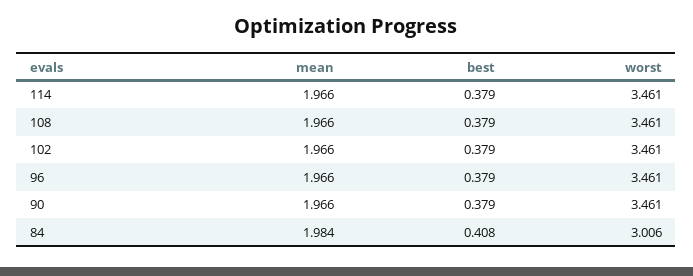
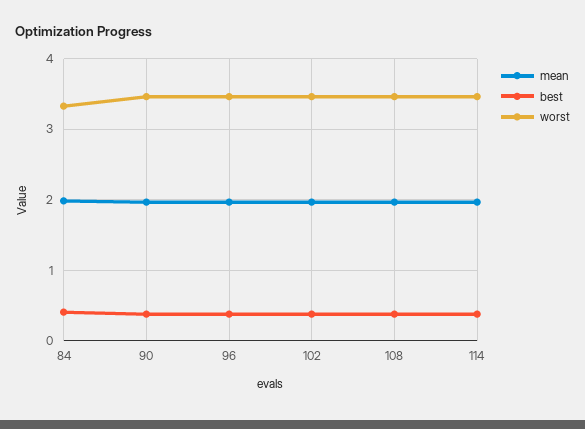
worst, 84: 3.006 -> 3.3

